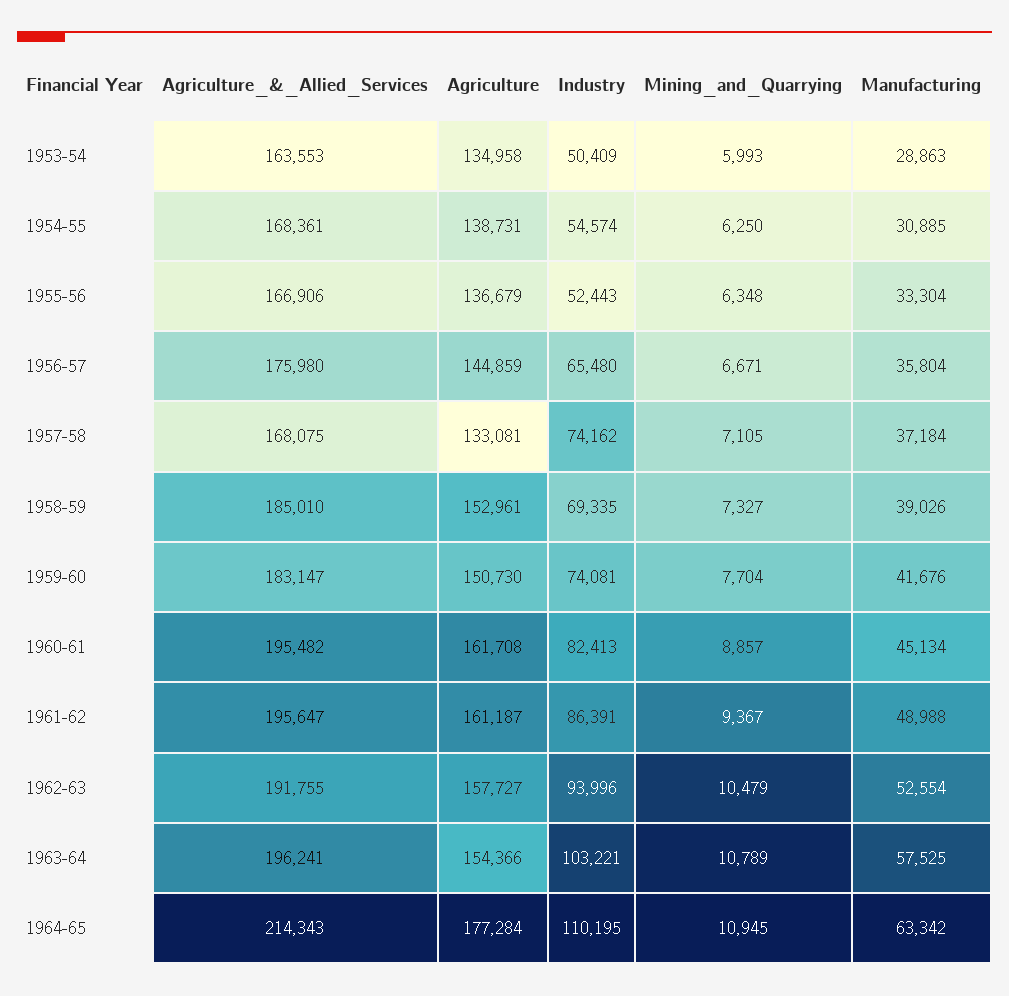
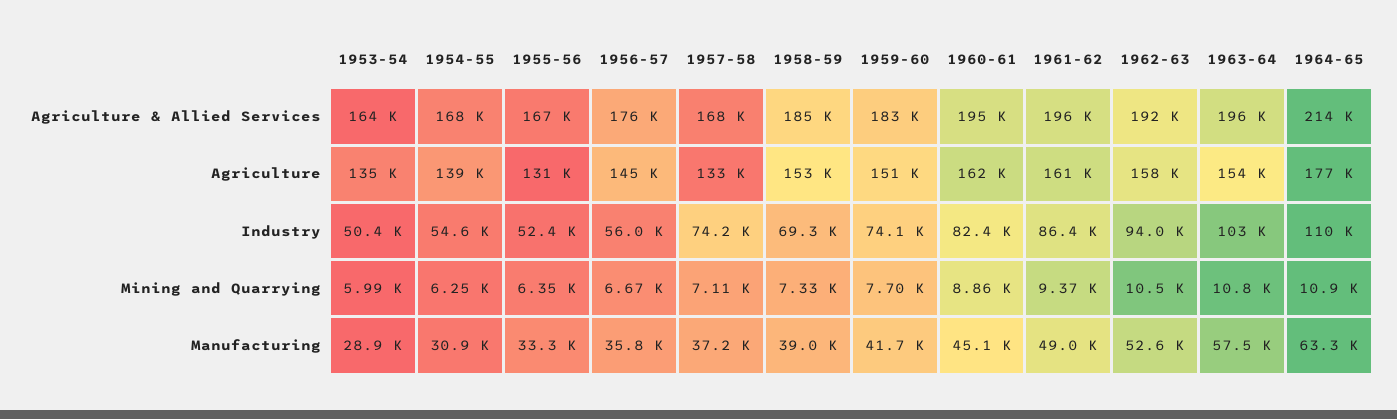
Agriculture, 1955-56: 136679 -> 131000
Industry, 1956-57: 65480 -> 56000

